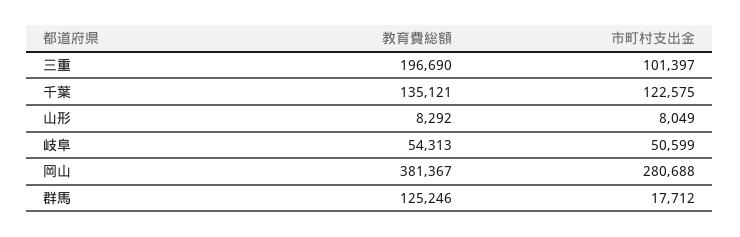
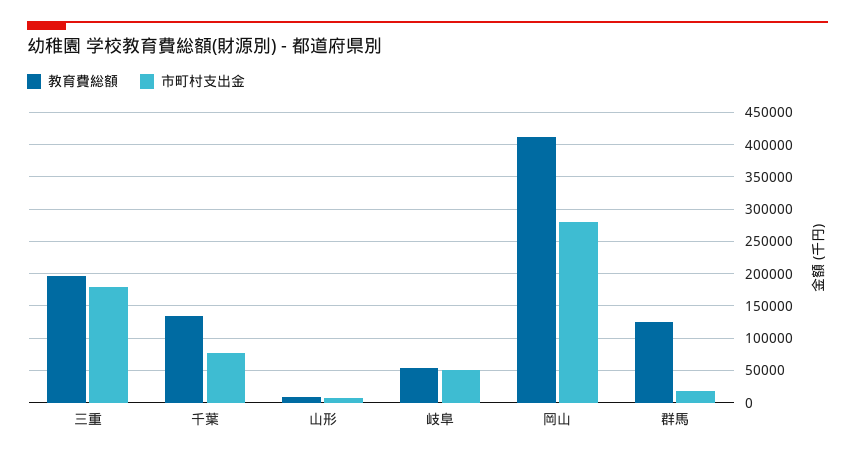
市町村支出金, 三重: 101397 -> 180000
市町村支出金, 千葉: 122575 -> 80000
教育費総額, 岡山: 381367 -> 410000

